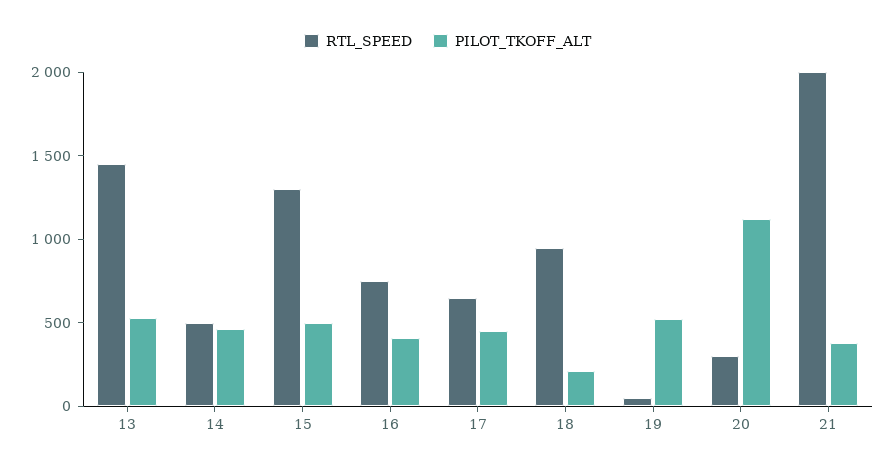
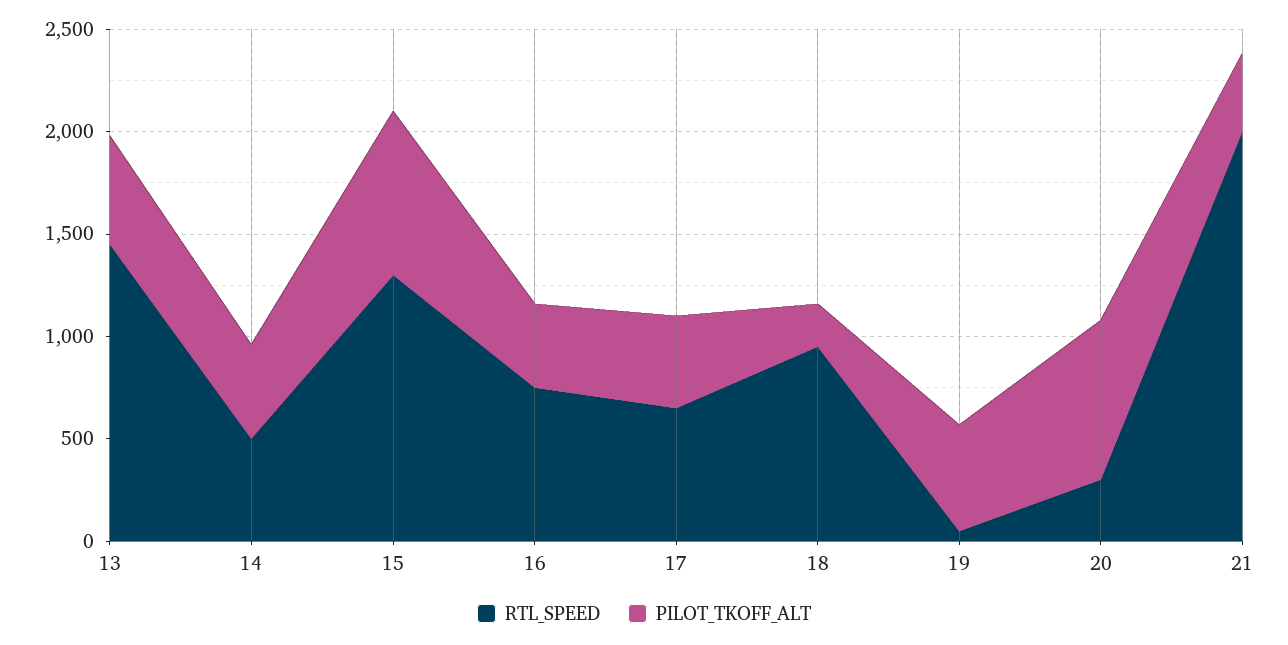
PILOT_TKOFF_ALT, 15: 500 -> 800
PILOT_TKOFF_ALT, 20: 1100 -> 800

